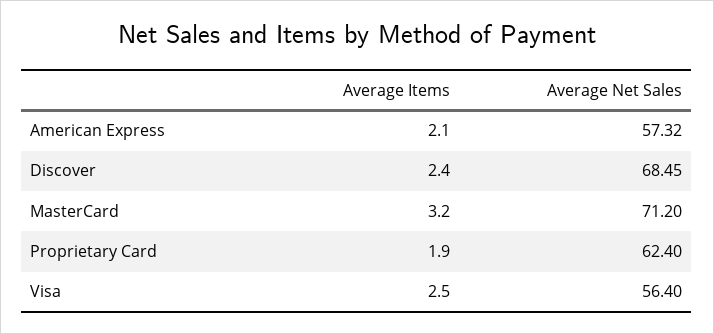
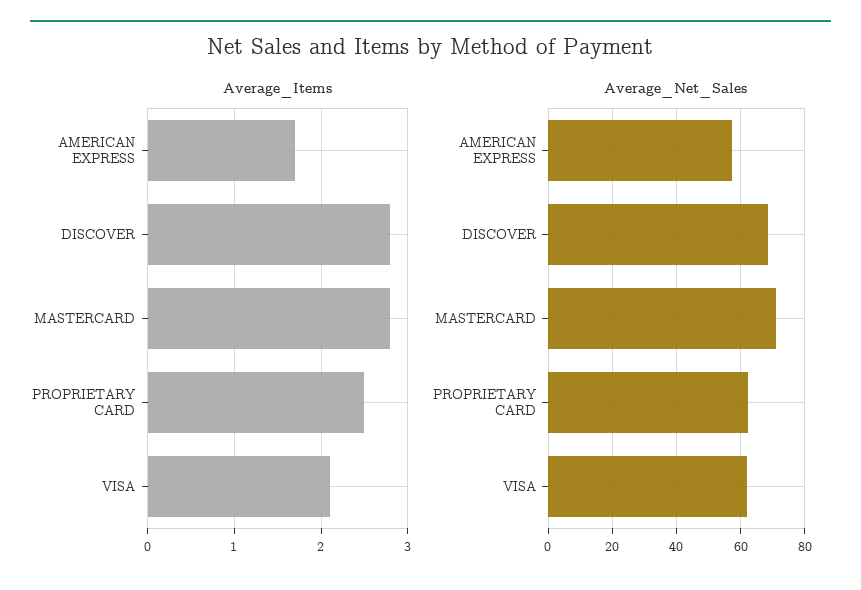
Average Items, American Express: 2.1 -> 1.7
Average Items, Discover: 2.4 -> 2.8
Average Items, MasterCard: 3.2 -> 2.8
Average Items, Proprietary Card: 1.9 -> 2.5
Average Items, Visa: 2.5 -> 2.1
Average Net Sales, Visa: 56.4 -> 62

